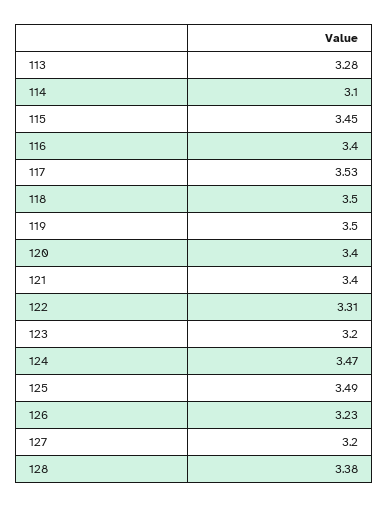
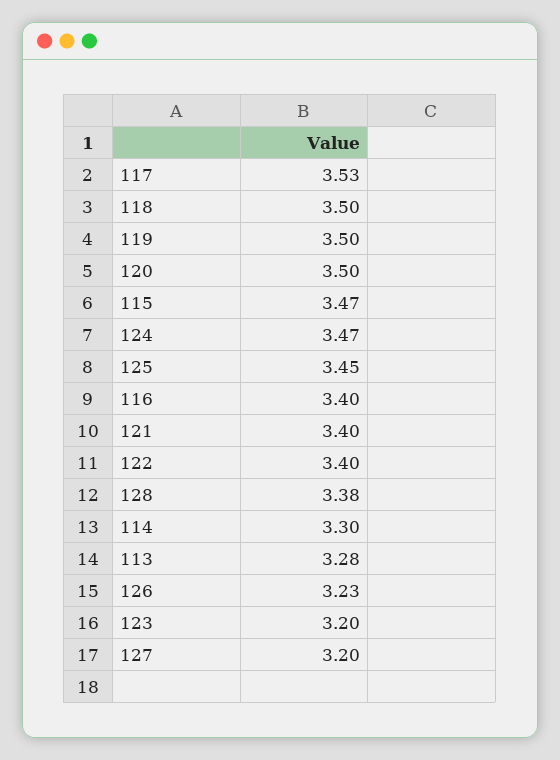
114: 3.1 -> 3.3
115: 3.45 -> 3.47
120: 3.4 -> 3.5
122: 3.31 -> 3.4
125: 3.49 -> 3.45

